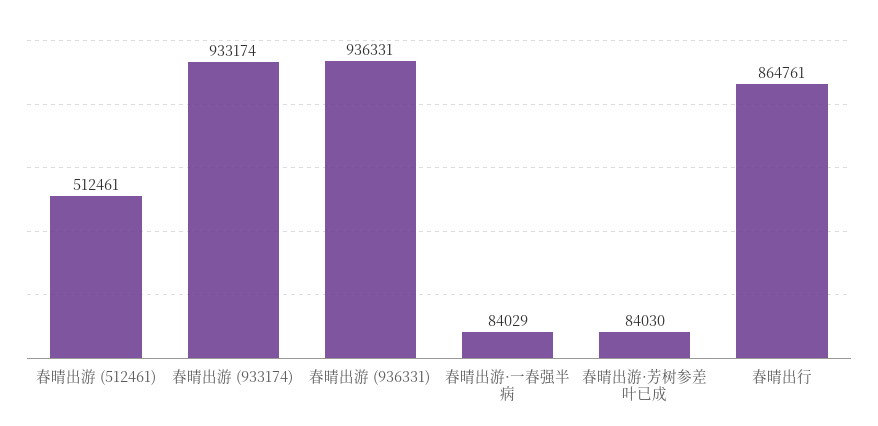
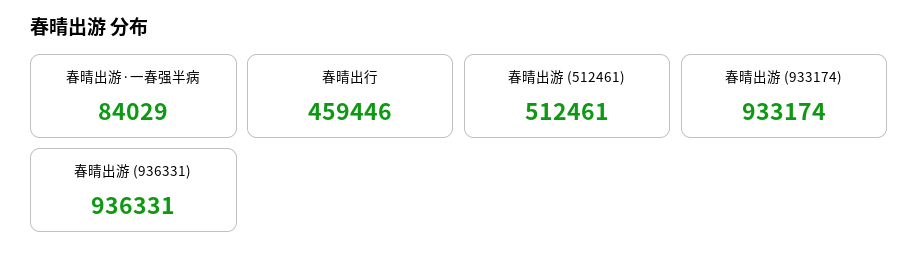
春晴出游·芳树参差叶已成: 84030 -> none
春晴出行: 864761 -> 459446

